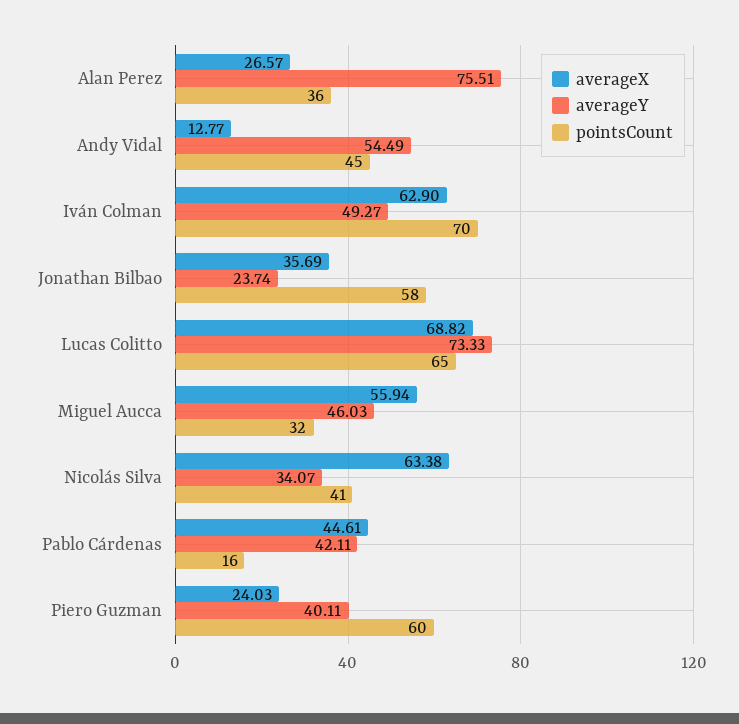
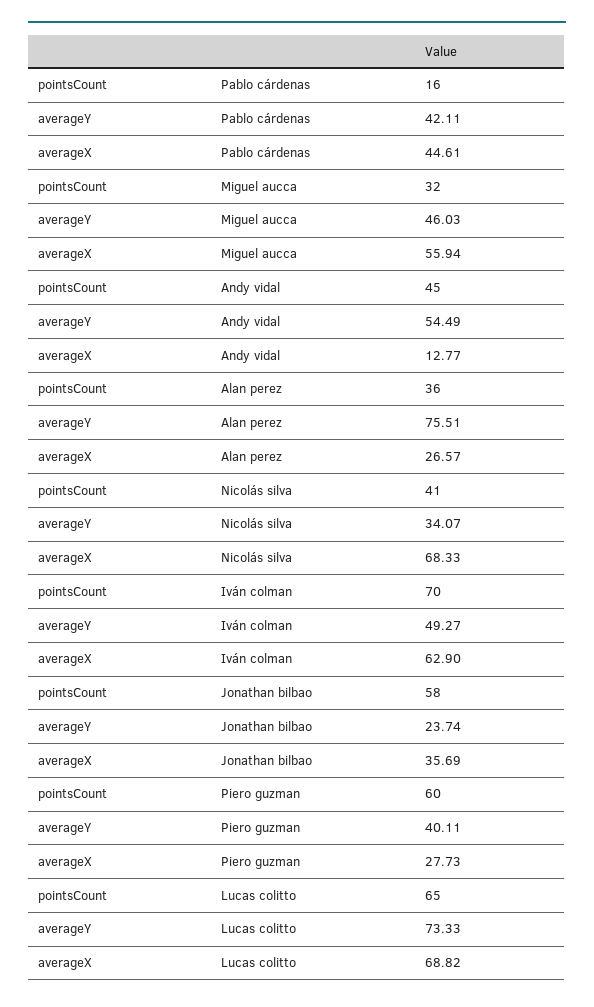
averageX, Nicolás Silva: 63.38 -> 68.33
averageX, Piero Guzman: 24.03 -> 27.73

